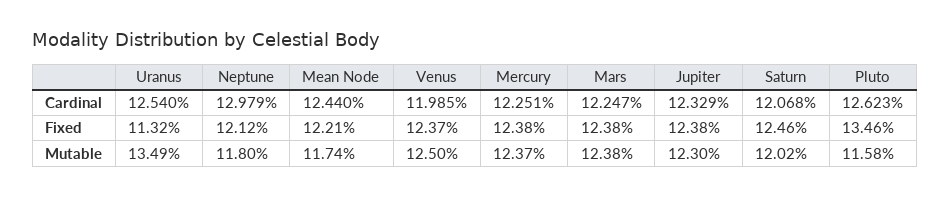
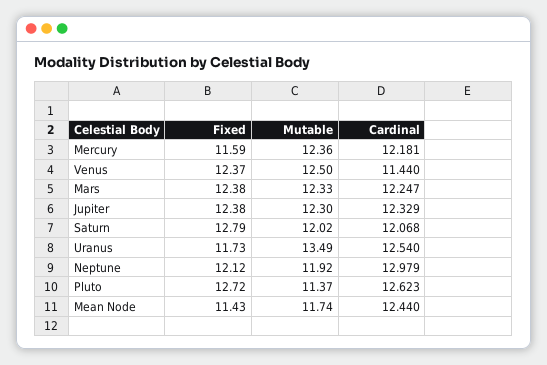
Venus, Cardinal: 11.985 -> 11.44
Mercury, Cardinal: 12.251 -> 12.181
Uranus, Fixed: 11.32 -> 11.73
Mean Node, Fixed: 12.21 -> 11.43
Mercury, Fixed: 12.38 -> 11.59
Saturn, Fixed: 12.46 -> 12.79
Pluto, Fixed: 13.46 -> 12.72
Neptune, Mutable: 11.8 -> 11.92
Mercury, Mutable: 12.37 -> 12.36
Mars, Mutable: 12.38 -> 12.33
Pluto, Mutable: 11.58 -> 11.37

